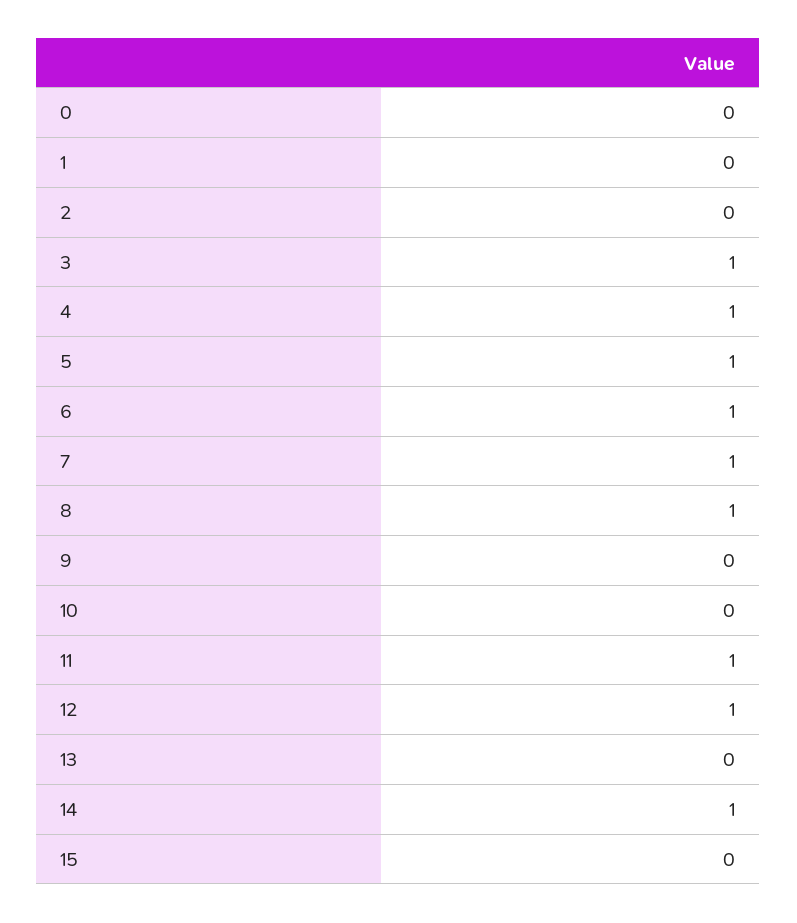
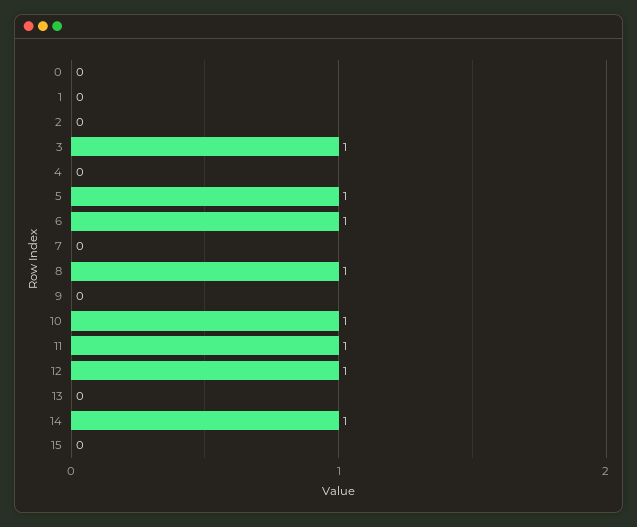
4: 1 -> 0
7: 1 -> 0
10: 0 -> 1

